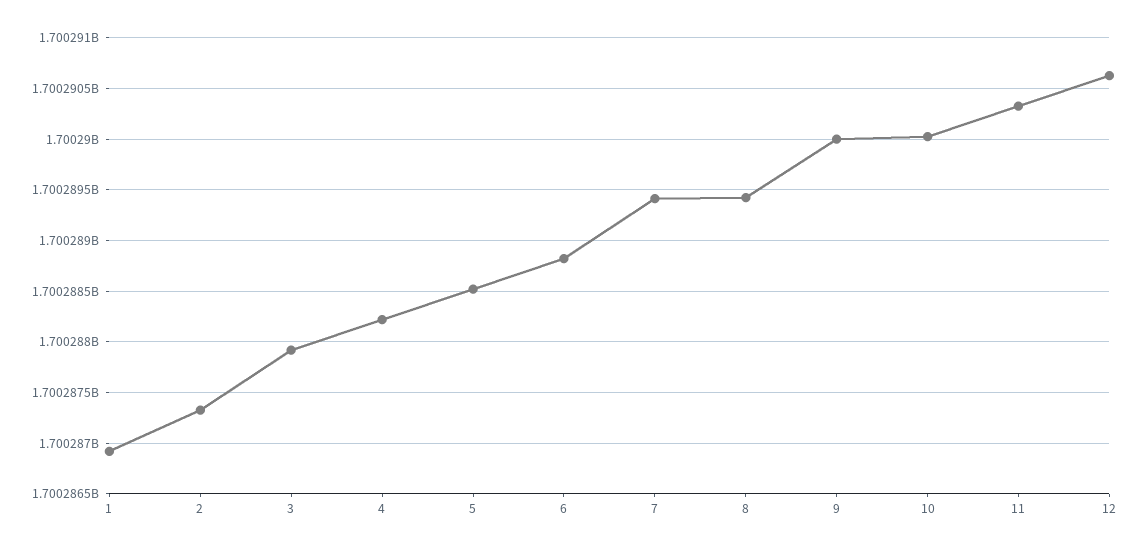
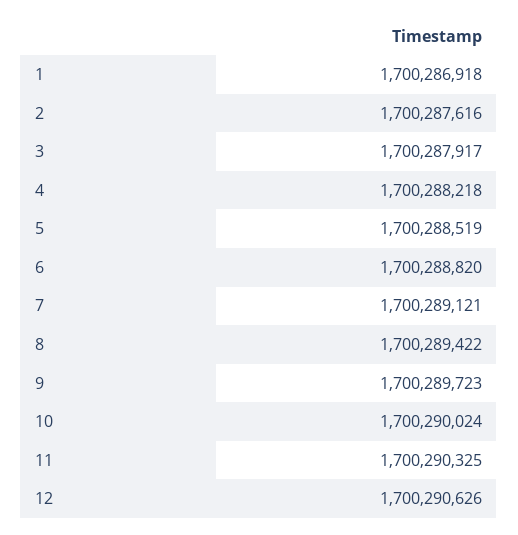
2: 1700287300 -> 1700287616
7: 1700289400 -> 1700289121
9: 1700290000 -> 1700289723

